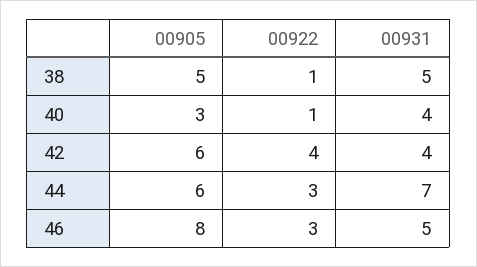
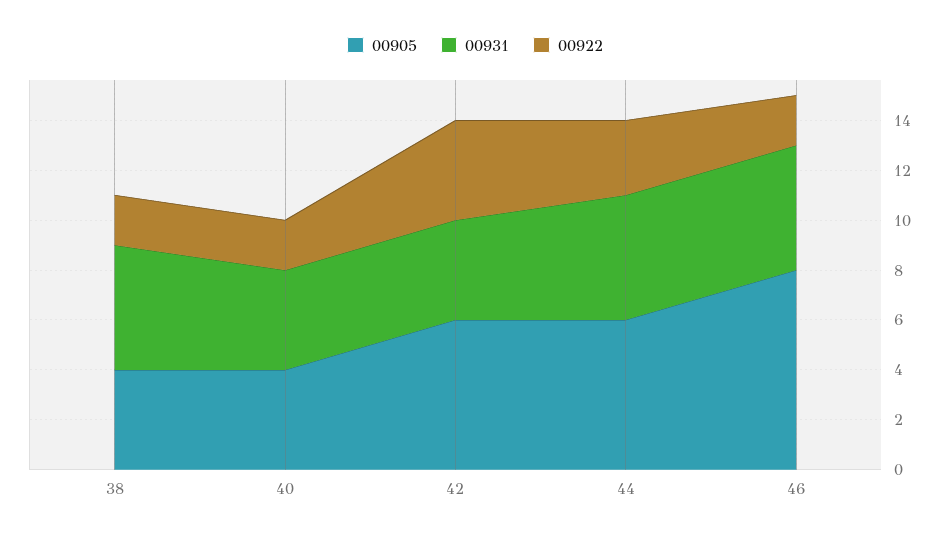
00905, 38: 5 -> 4
00922, 38: 1 -> 2
00905, 40: 3 -> 4
00922, 40: 1 -> 2
00931, 44: 7 -> 5
00922, 46: 3 -> 2

